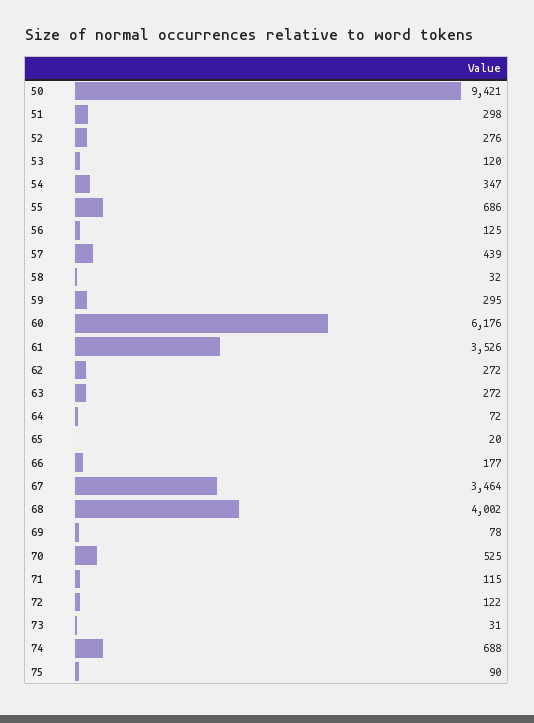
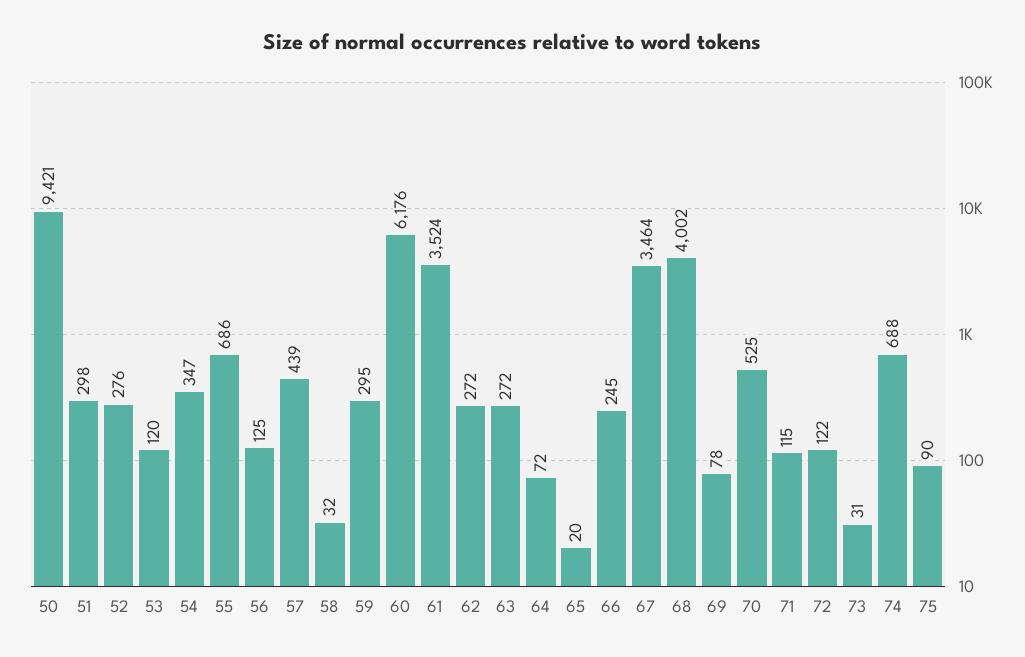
61: 3526 -> 3524
66: 177 -> 245

